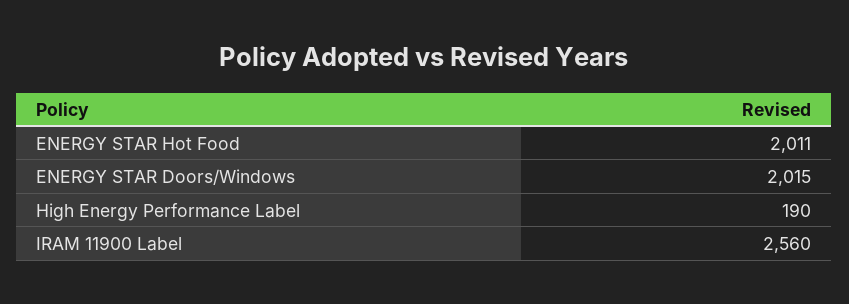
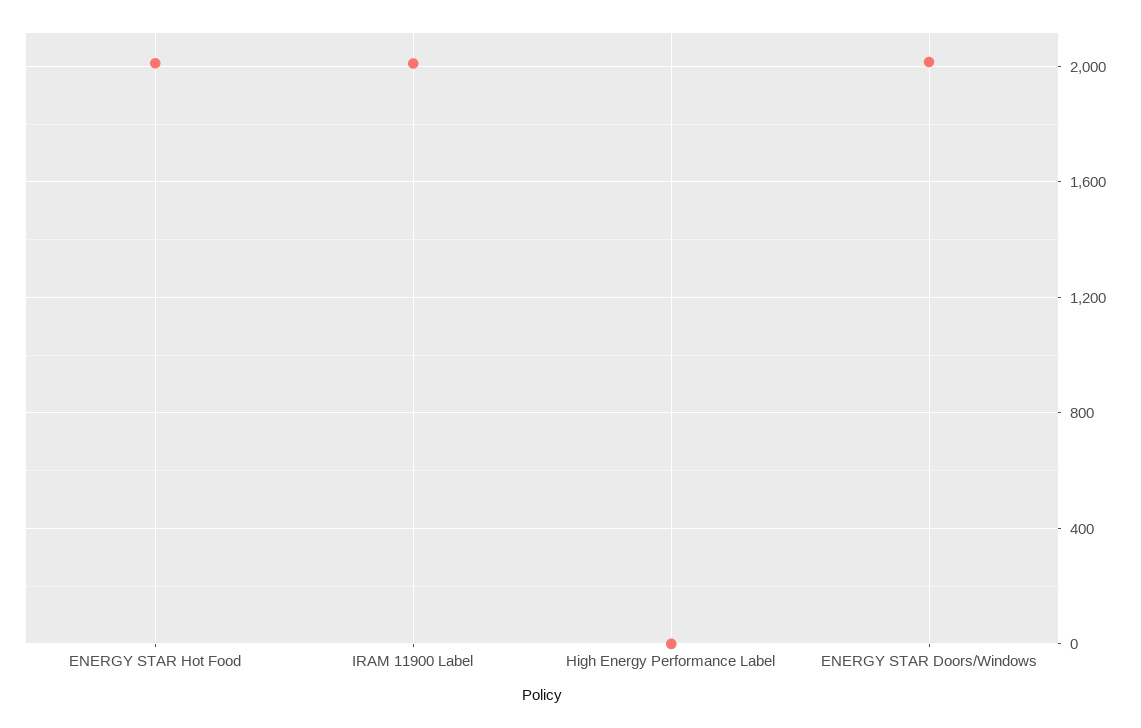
High Energy Performance Label: 190 -> 0
IRAM 11900 Label: 2560 -> 2000

